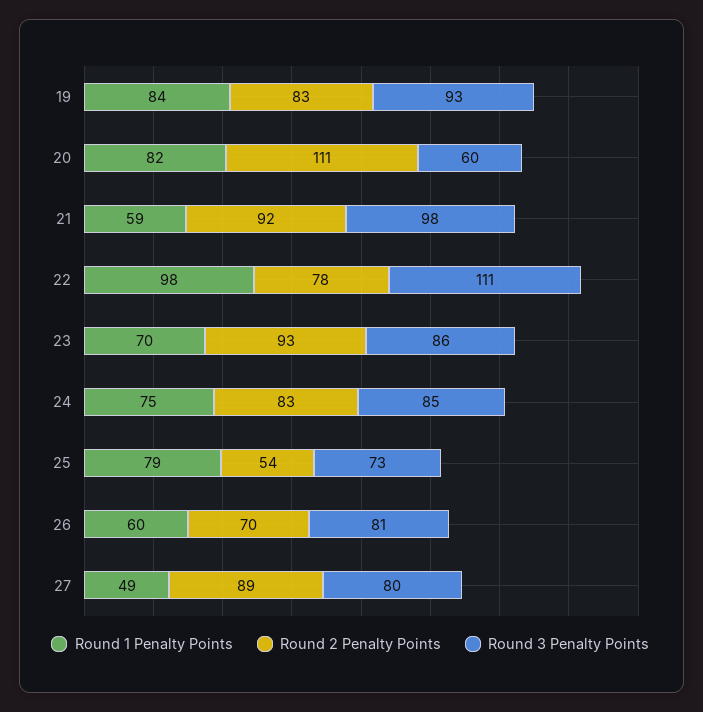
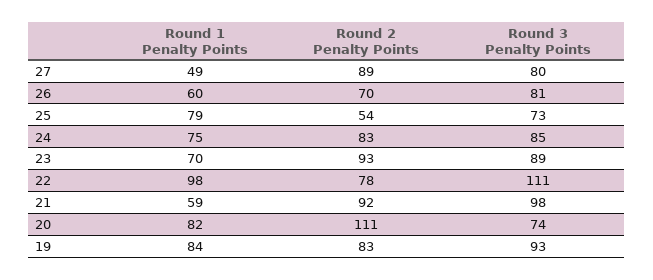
Round 3 Penalty Points, 20: 60 -> 74
Round 3 Penalty Points, 23: 86 -> 89

